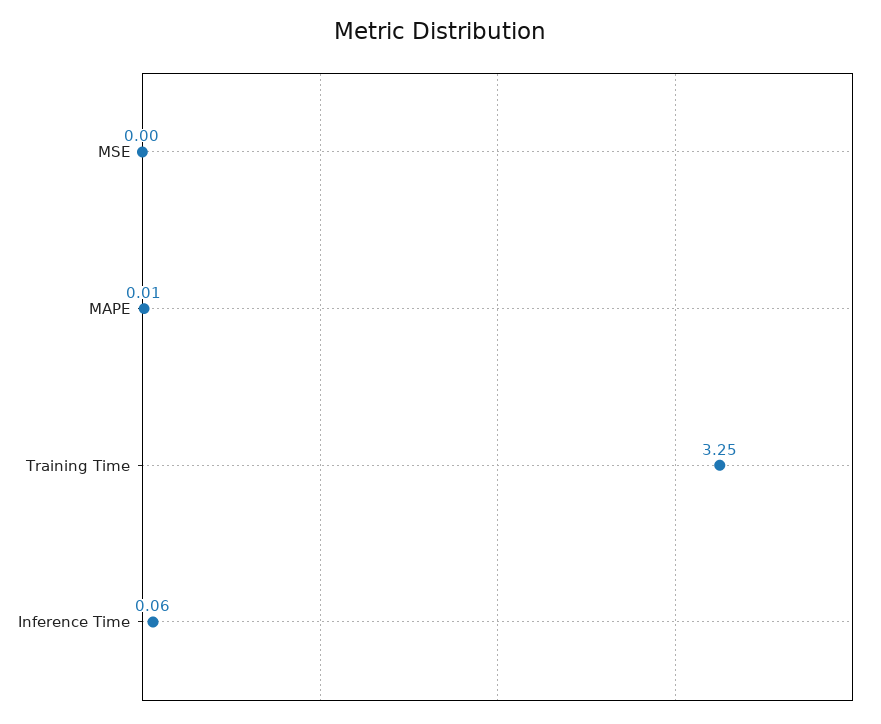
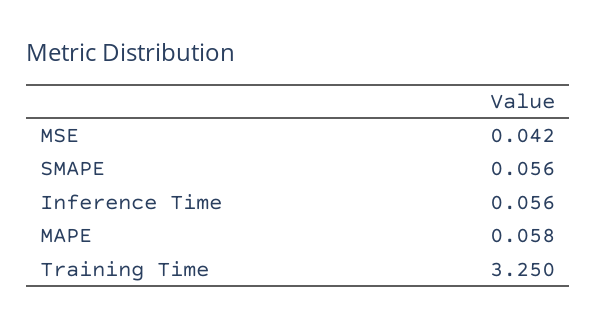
MSE: 0 -> 0.042
MAPE: 0.01 -> 0.058
SMAPE: none -> 0.056

